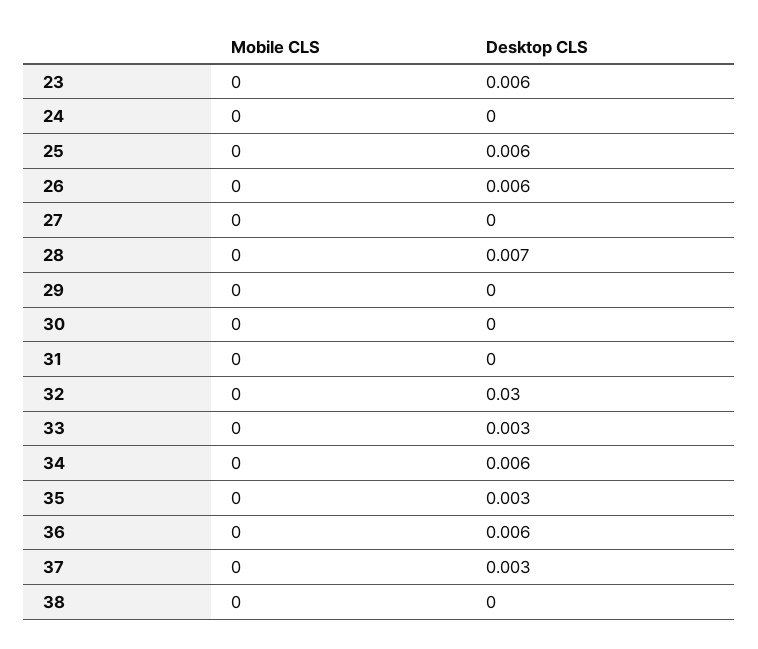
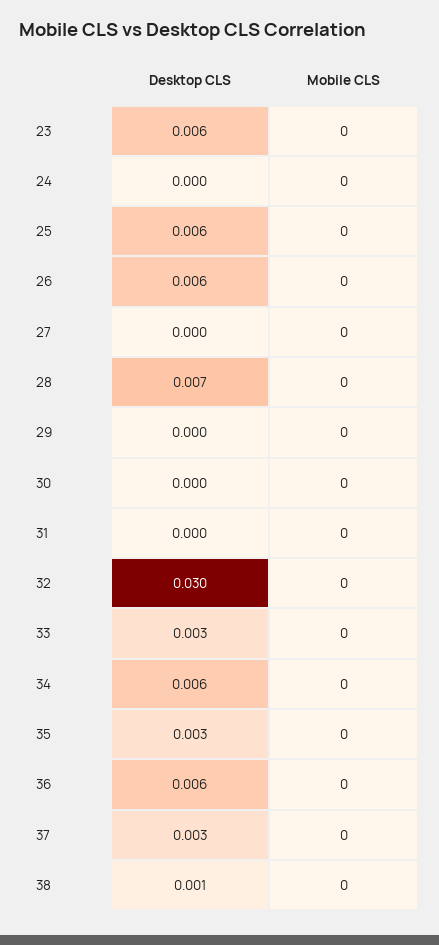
Desktop CLS, 38: 0 -> 0.001

